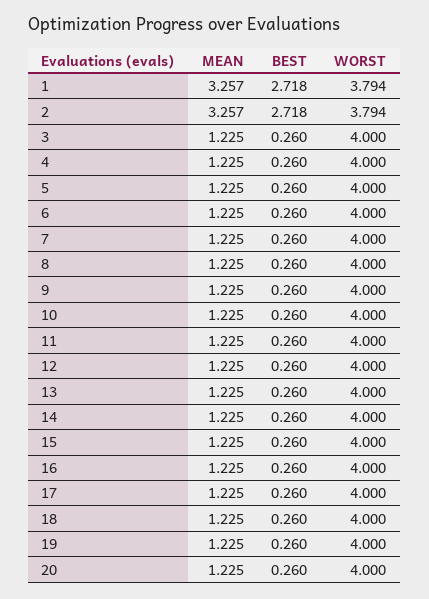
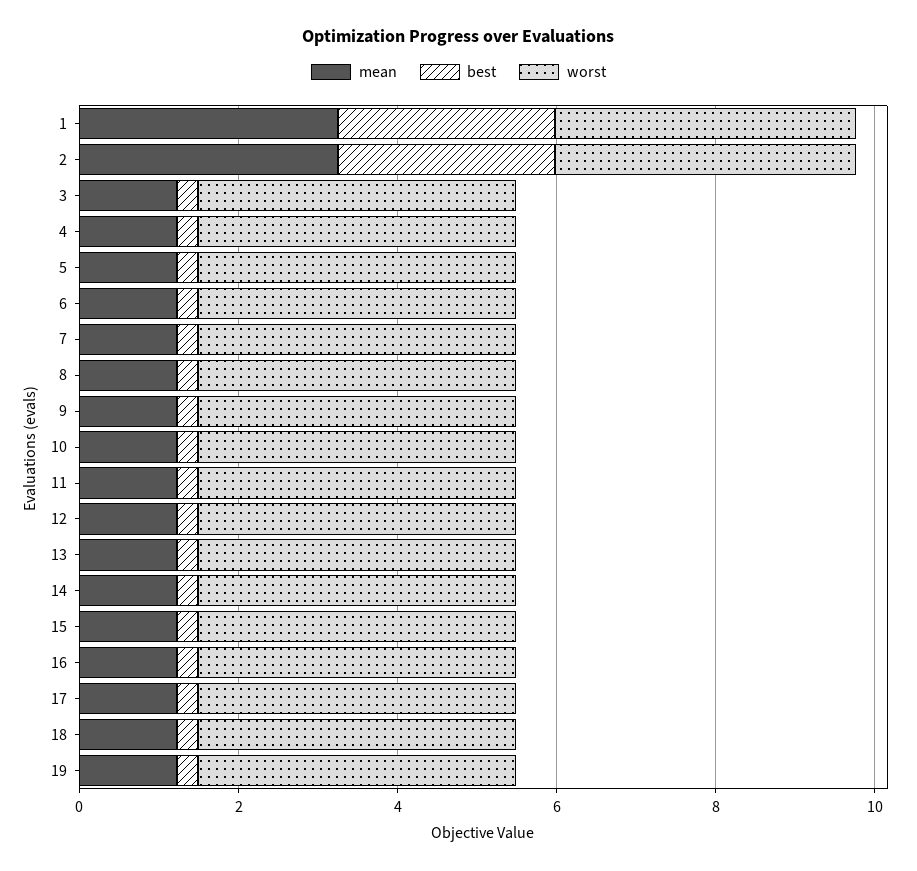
MEAN, 20: 1.225 -> none
BEST, 20: 0.26 -> none
WORST, 20: 4 -> none

